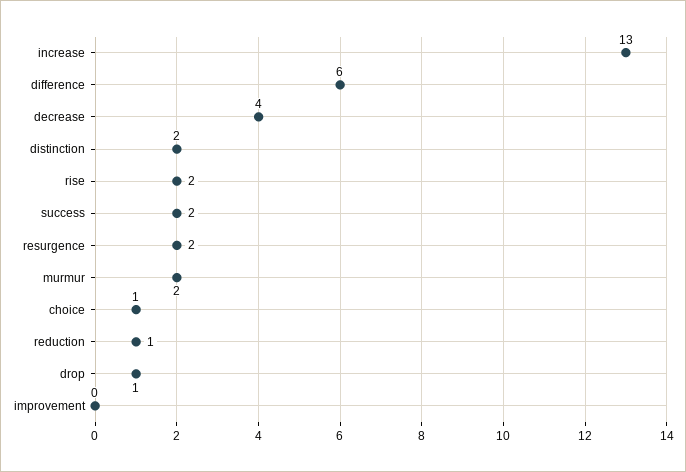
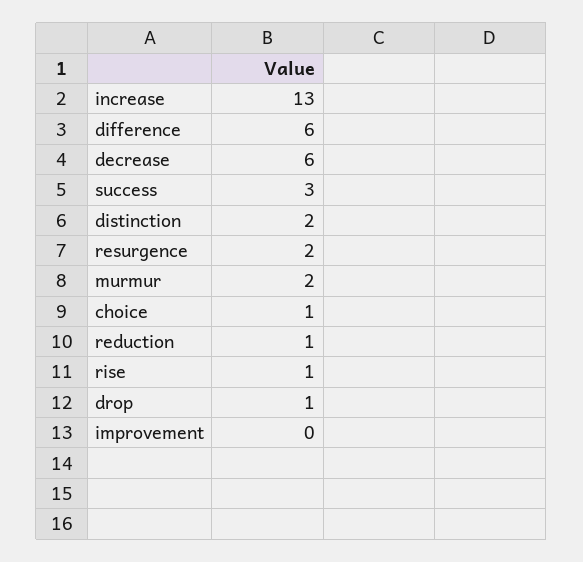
decrease: 4 -> 6
rise: 2 -> 1
success: 2 -> 3

